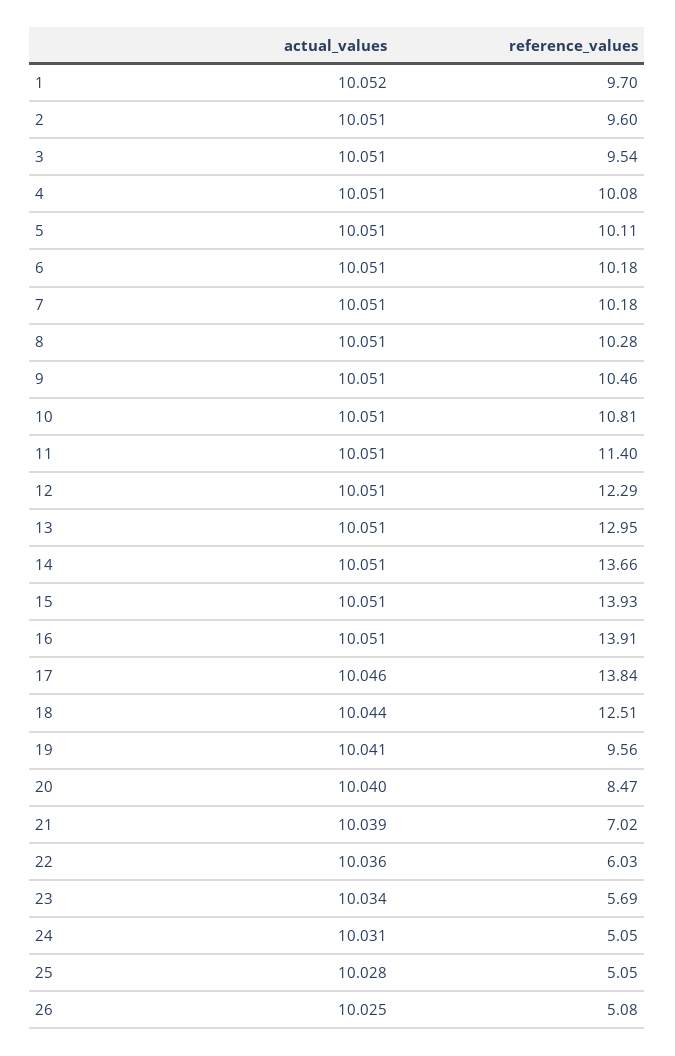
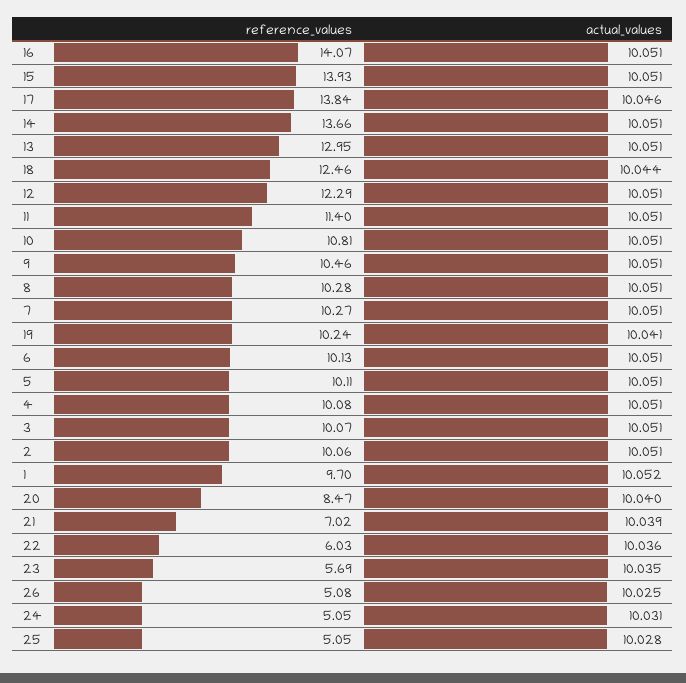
reference_values, 2: 9.6 -> 10.06
reference_values, 3: 9.54 -> 10.07
reference_values, 6: 10.18 -> 10.13
reference_values, 7: 10.18 -> 10.27
reference_values, 16: 13.91 -> 14.07
reference_values, 18: 12.51 -> 12.46
reference_values, 19: 9.56 -> 10.24
actual_values, 23: 10.034 -> 10.035

